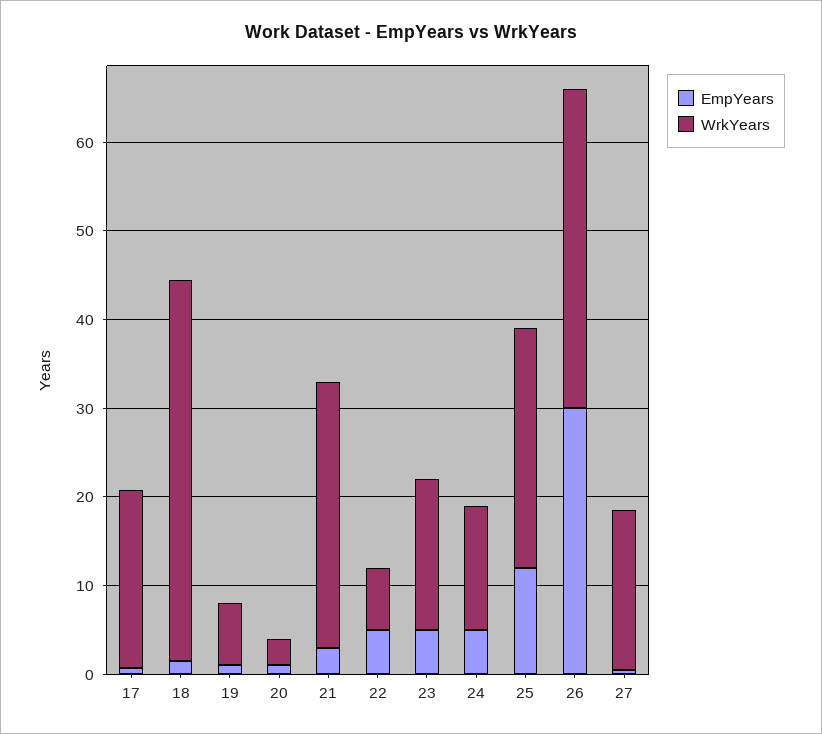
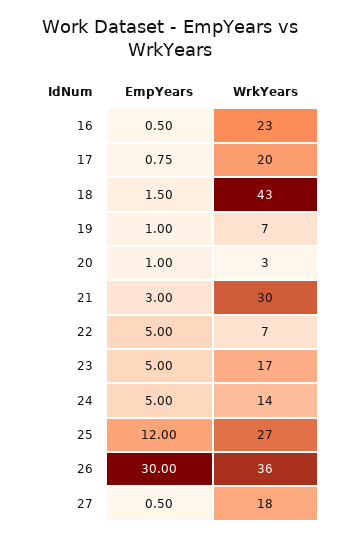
EmpYears, 16: none -> 0.5
WrkYears, 16: none -> 23

